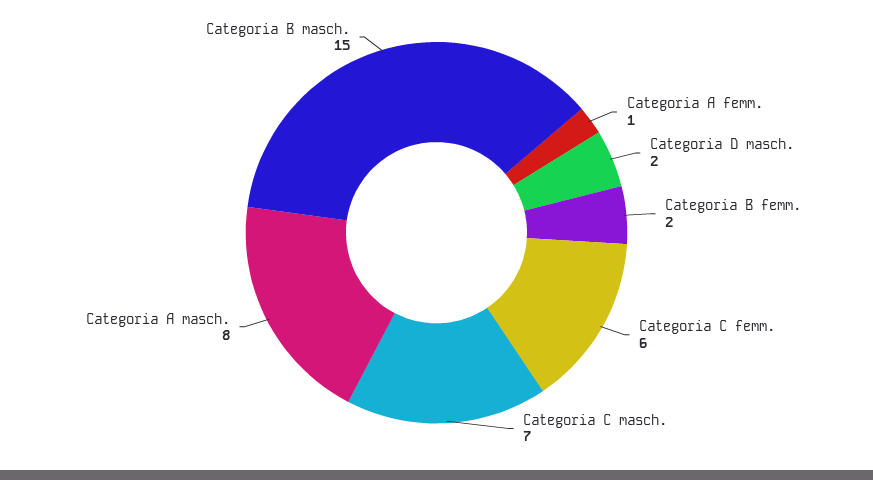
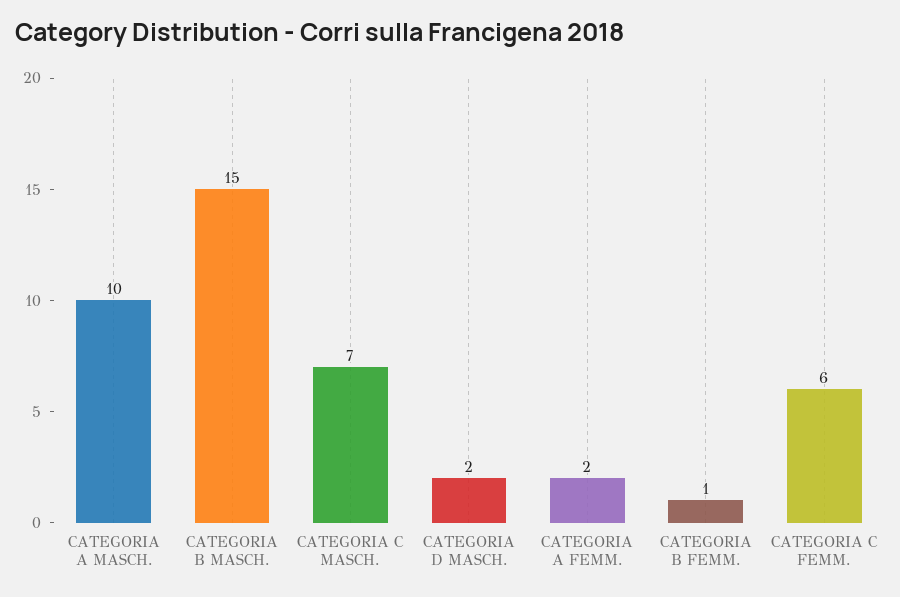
Categoria A femm.: 1 -> 2
Categoria B femm.: 2 -> 1
Categoria A masch.: 8 -> 10

